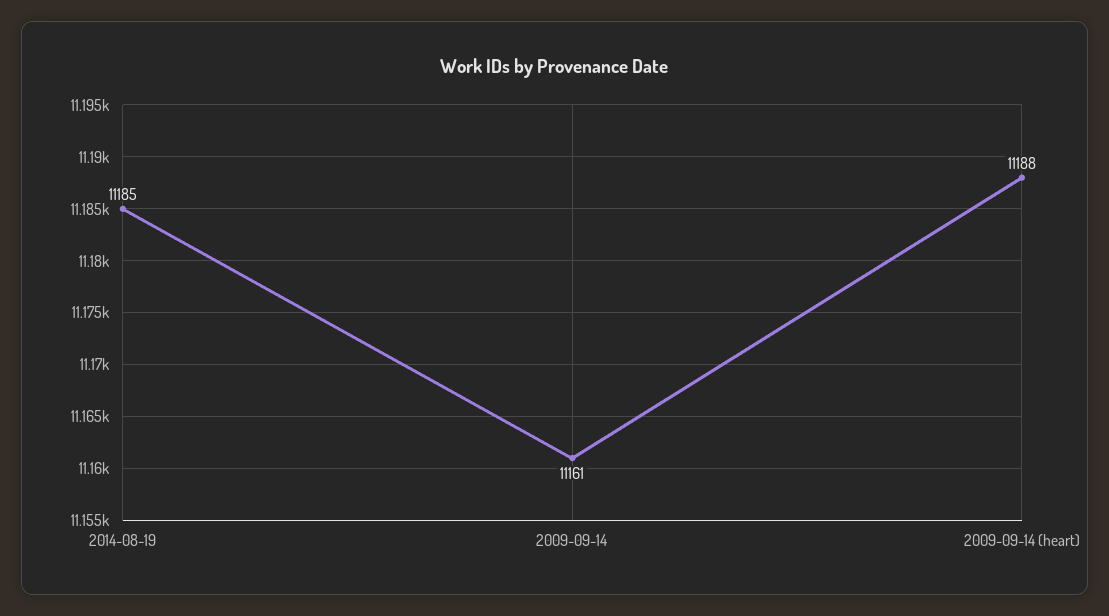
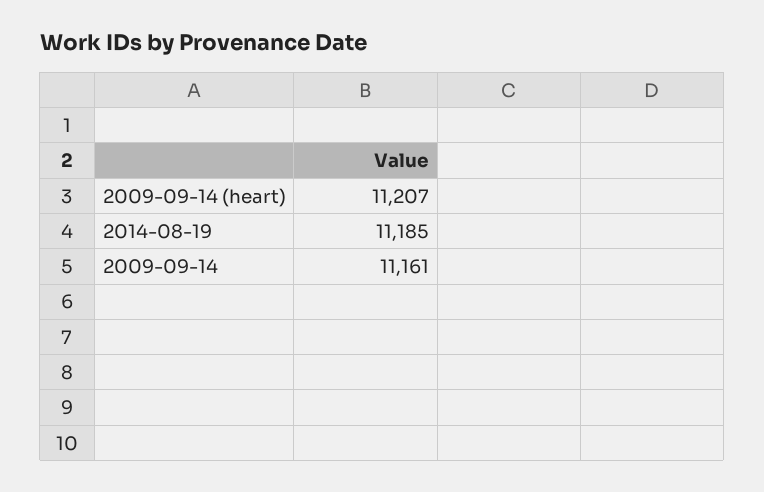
2009-09-14 (heart): 11188 -> 11207

